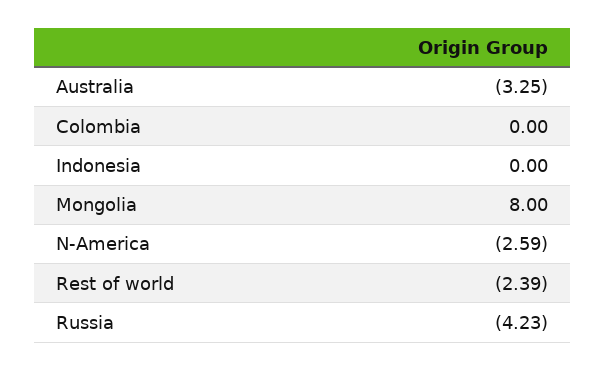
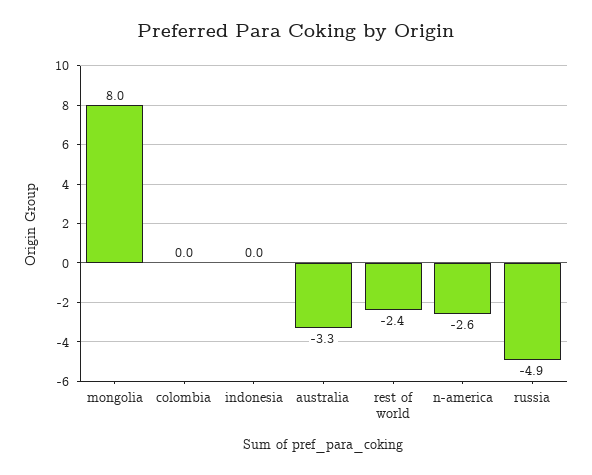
Russia: -4.23 -> -4.9

